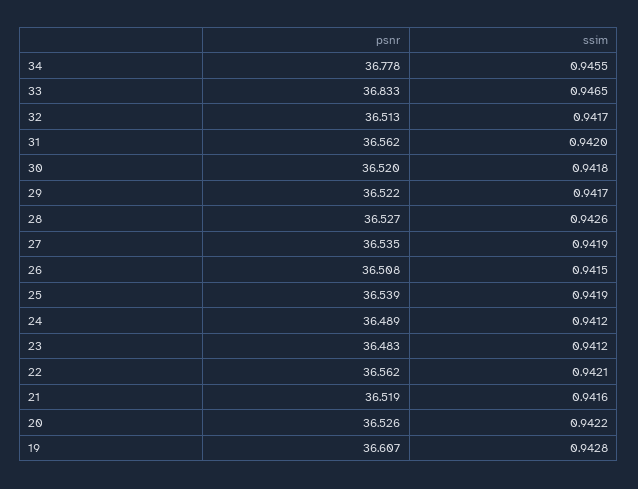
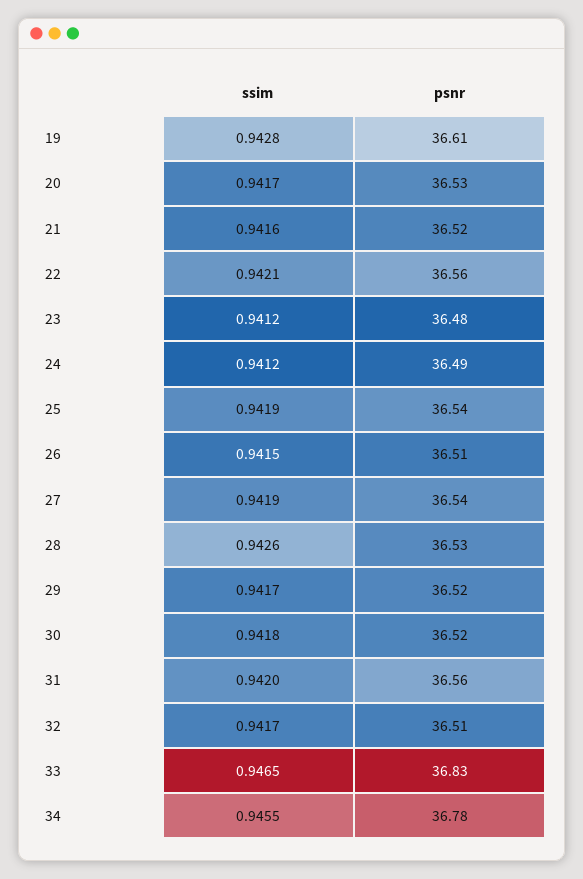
ssim, 20: 0.9422 -> 0.9417

